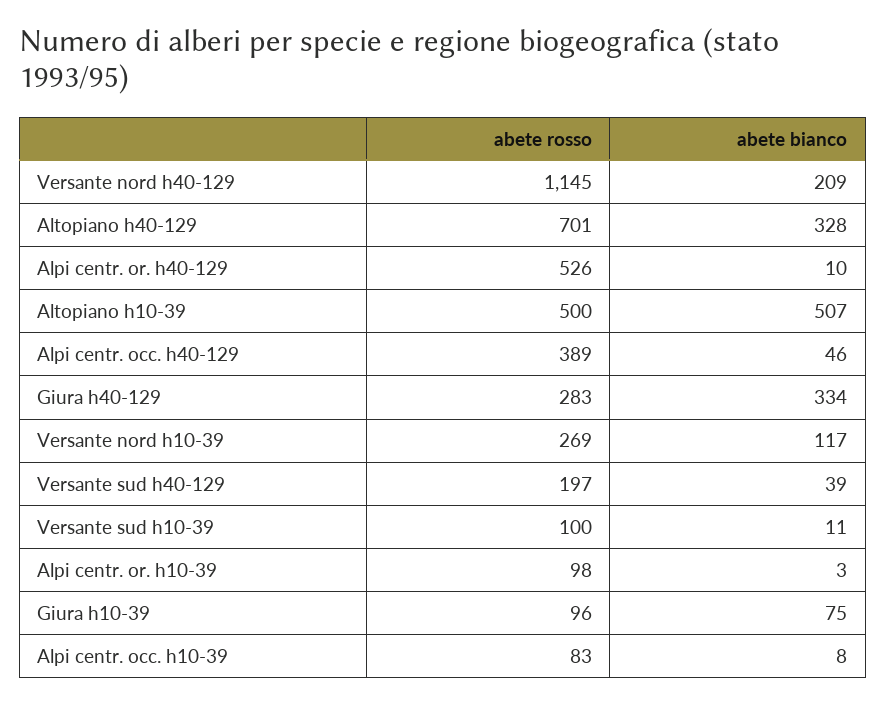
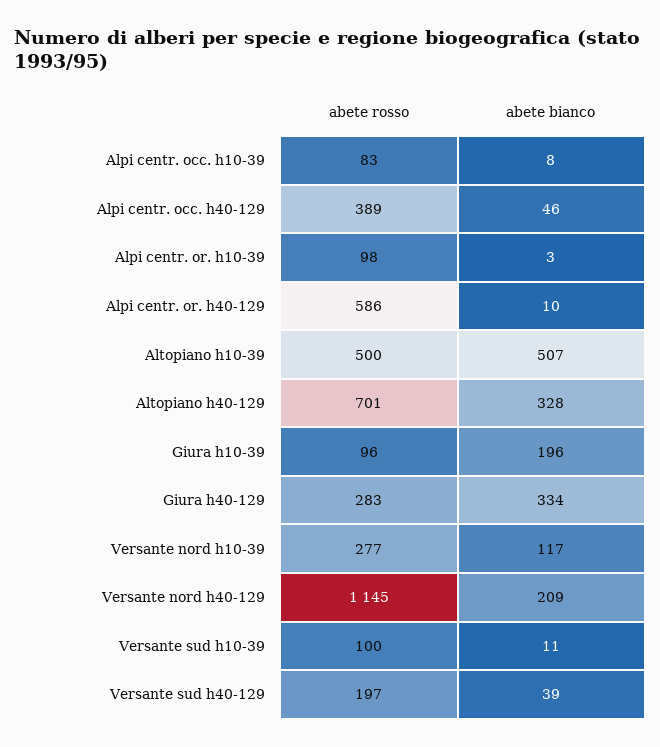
abete rosso, Alpi centr. or. h40-129: 526 -> 586
abete rosso, Versante nord h10-39: 269 -> 277
abete bianco, Giura h10-39: 75 -> 196

